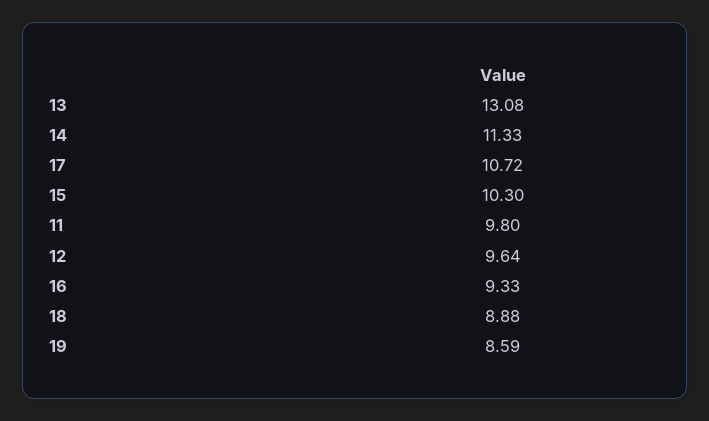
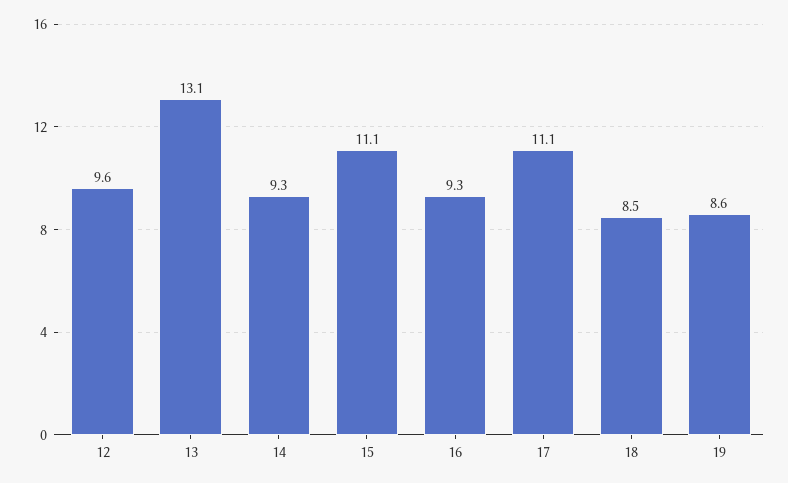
14: 11.33 -> 9.3
17: 10.72 -> 11.1
15: 10.3 -> 11.1
11: 9.8 -> none
18: 8.88 -> 8.5

